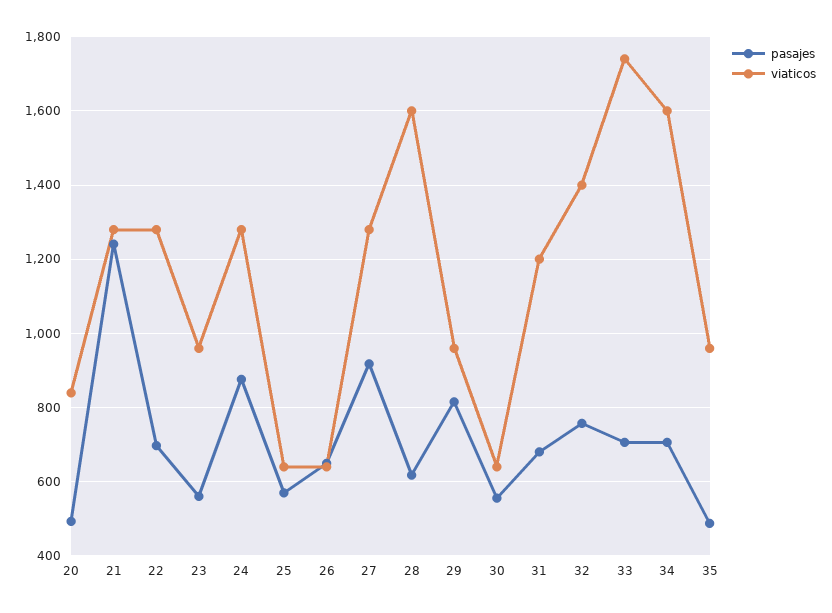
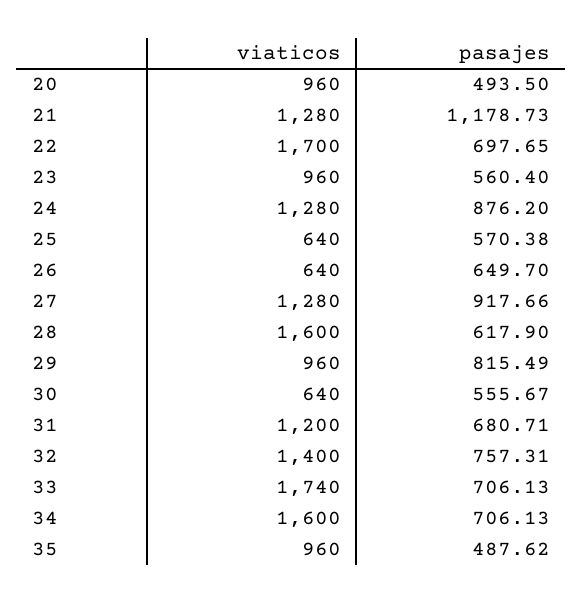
viaticos, 20: 840 -> 960
pasajes, 21: 1240 -> 1178.73
viaticos, 22: 1280 -> 1700

